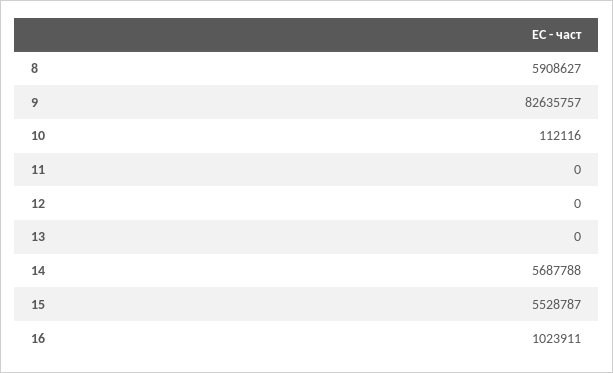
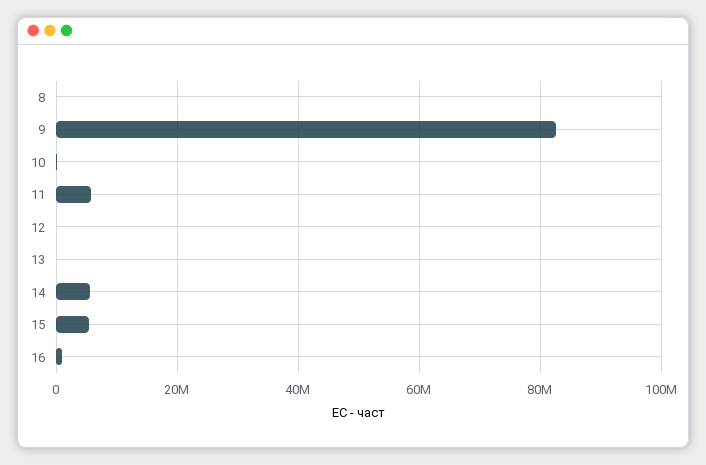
8: 5908627 -> 0
11: 0 -> 6000000

